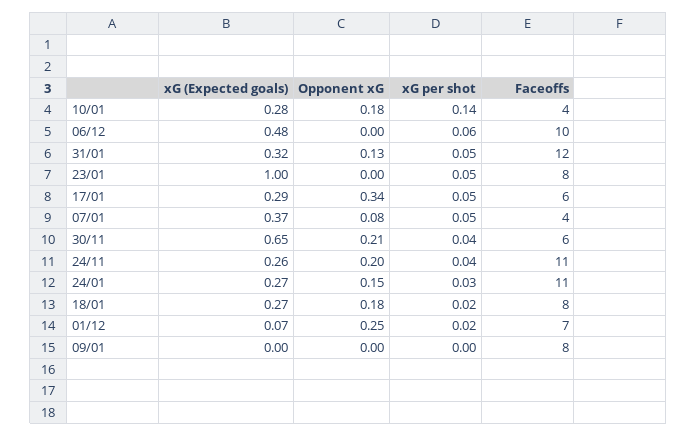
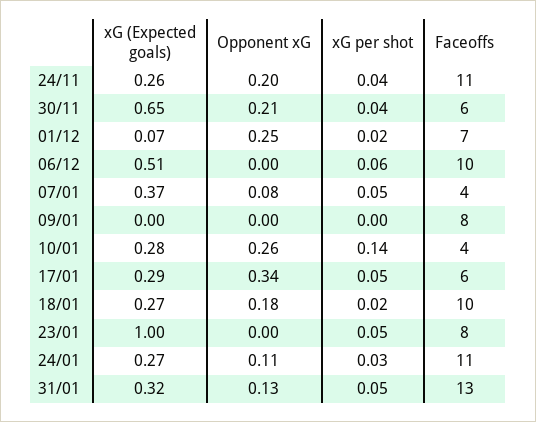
Opponent xG, 10/01: 0.18 -> 0.26
xG (Expected goals), 06/12: 0.48 -> 0.51
Faceoffs, 31/01: 12 -> 13
Opponent xG, 24/01: 0.15 -> 0.11
Faceoffs, 18/01: 8 -> 10

